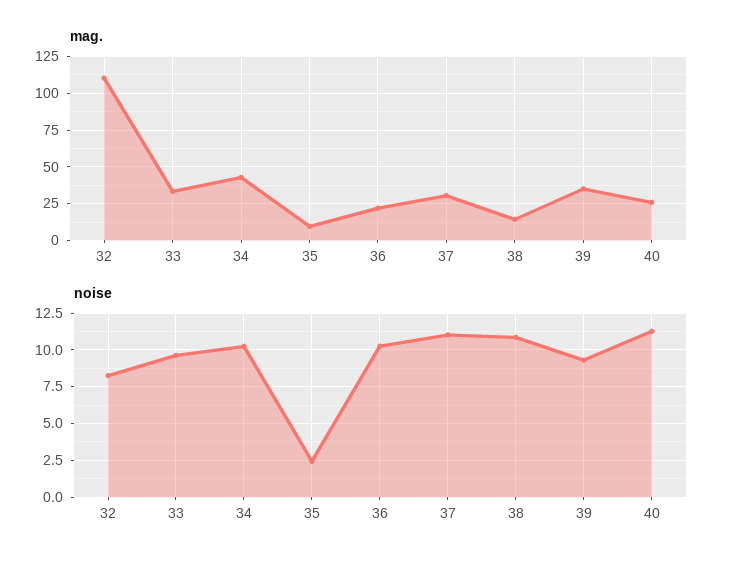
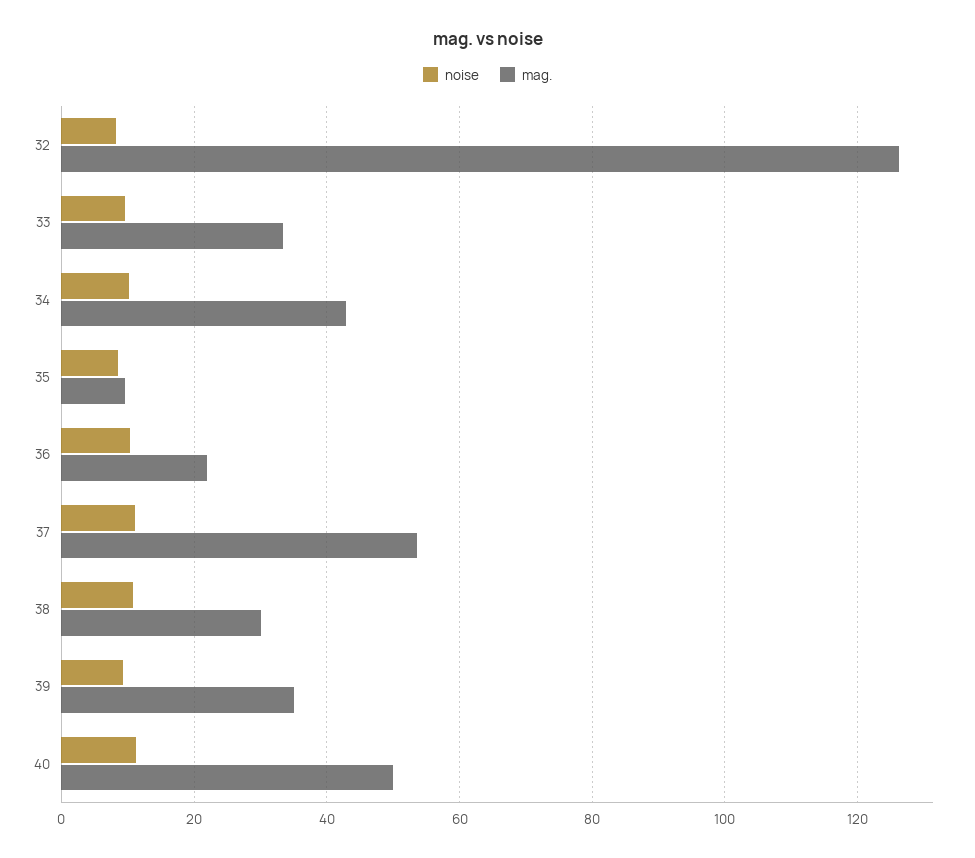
mag., 32: 110 -> 126
mag., 37: 30 -> 54
mag., 38: 15 -> 30
mag., 40: 25 -> 50
noise, 35: 2.5 -> 8

